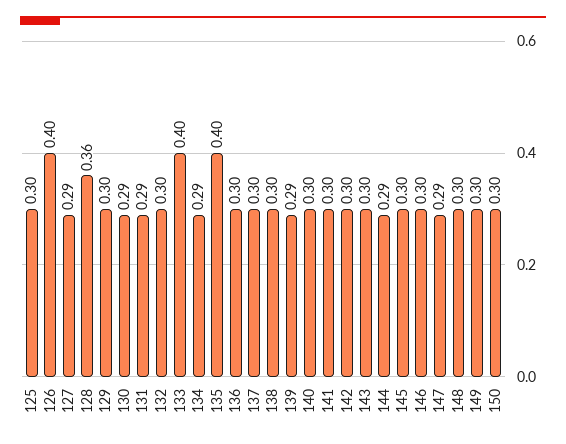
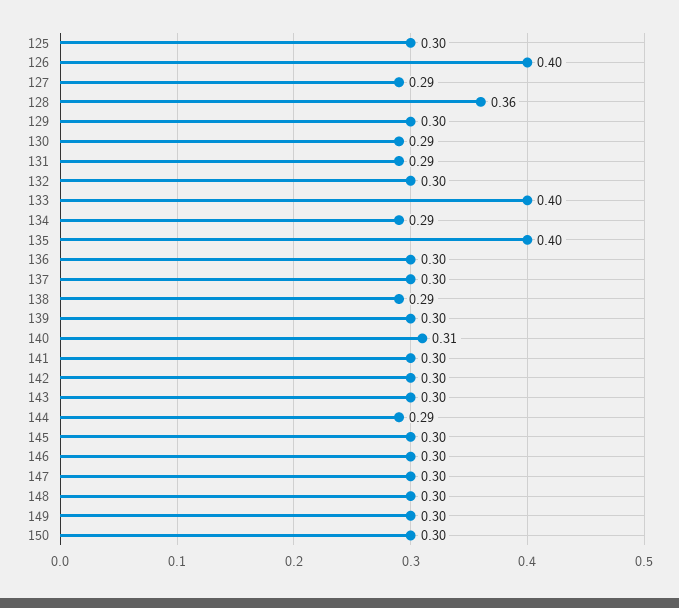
138: 0.3 -> 0.29
139: 0.29 -> 0.3
140: 0.3 -> 0.31
147: 0.29 -> 0.3

